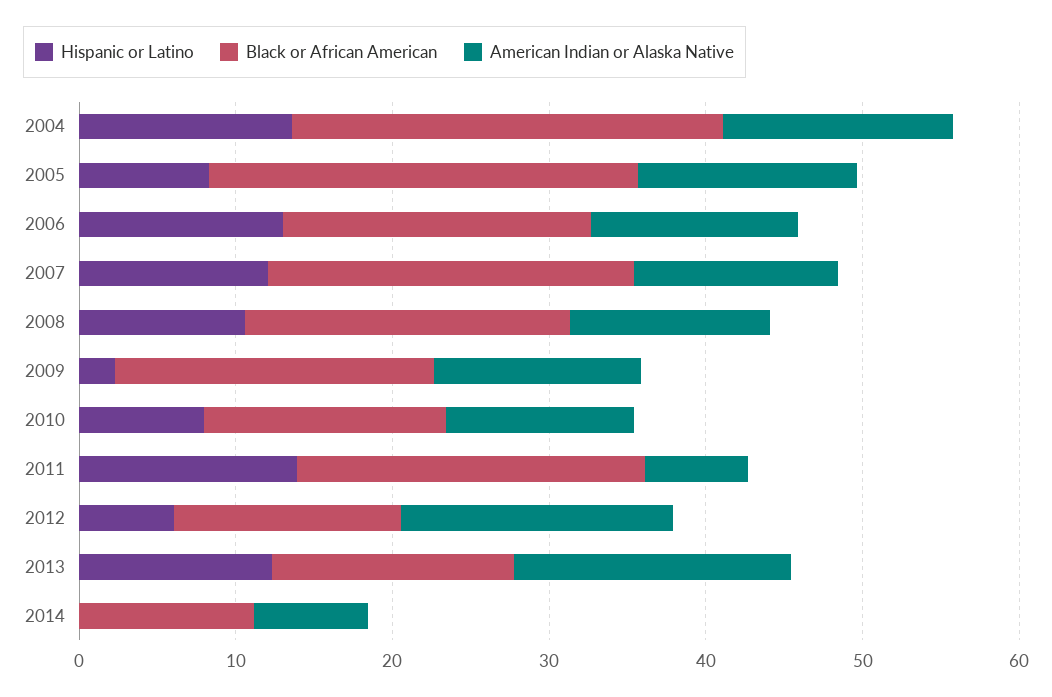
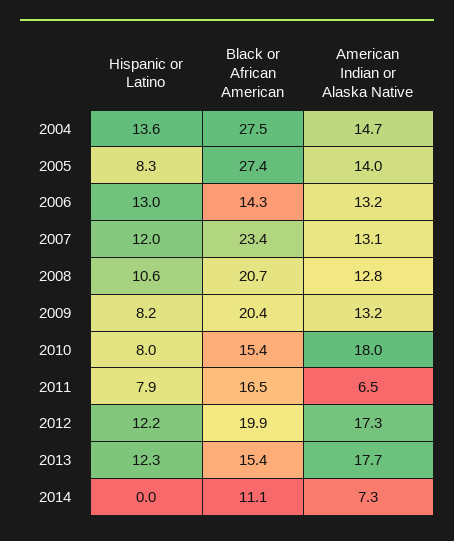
Black or African American, 2006: 20 -> 14.3
Hispanic or Latino, 2009: 2 -> 8.2
American Indian or Alaska Native, 2010: 12 -> 18
Hispanic or Latino, 2011: 14 -> 7.9
Black or African American, 2011: 22 -> 16.5
Hispanic or Latino, 2012: 6 -> 12.2
Black or African American, 2012: 14 -> 19.9

